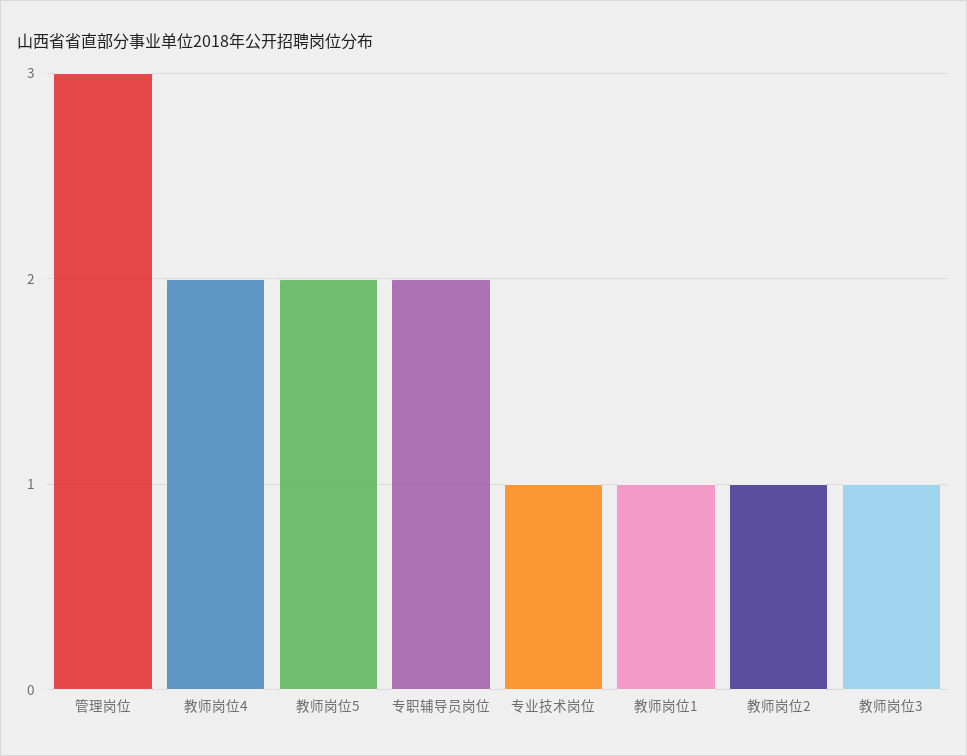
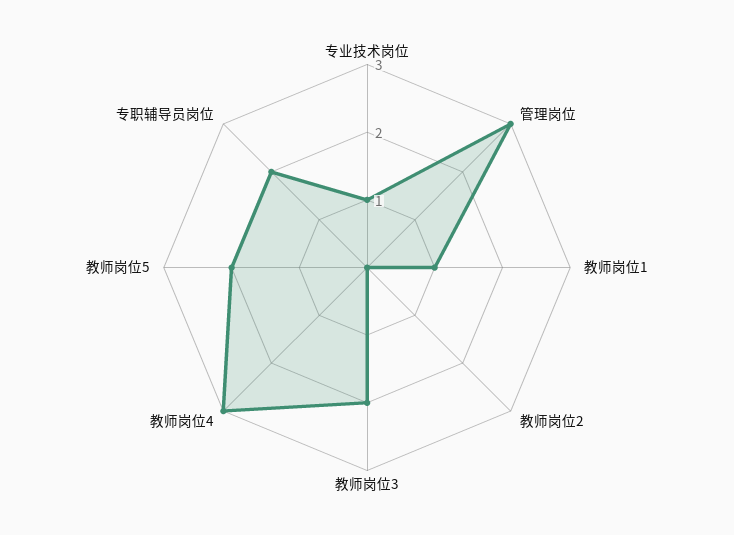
教师岗位4: 2 -> 3
教师岗位2: 1 -> 0
教师岗位3: 1 -> 2

